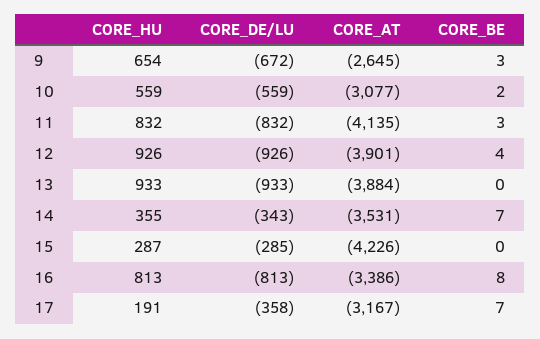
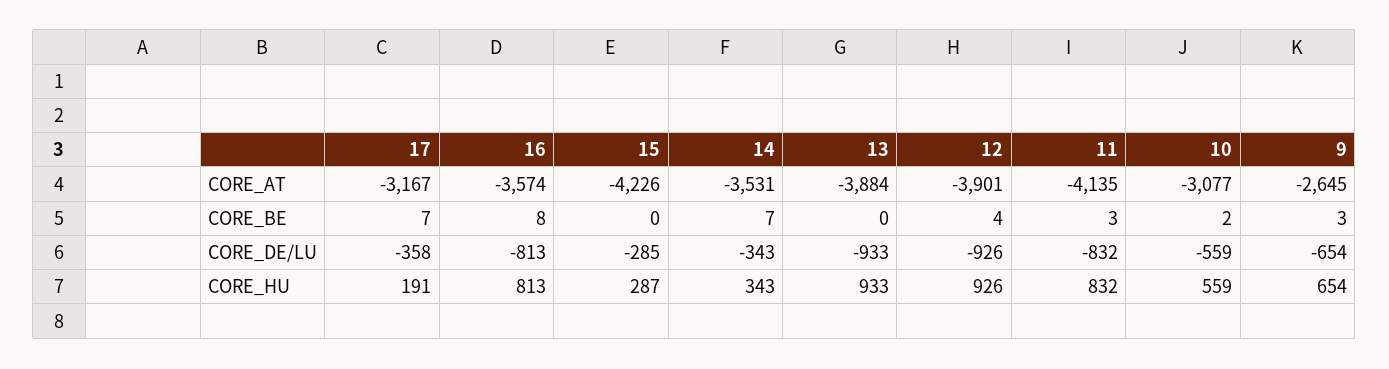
CORE_DE/LU, 9: -672 -> -654
CORE_HU, 14: 355 -> 343
CORE_AT, 16: -3386 -> -3574

